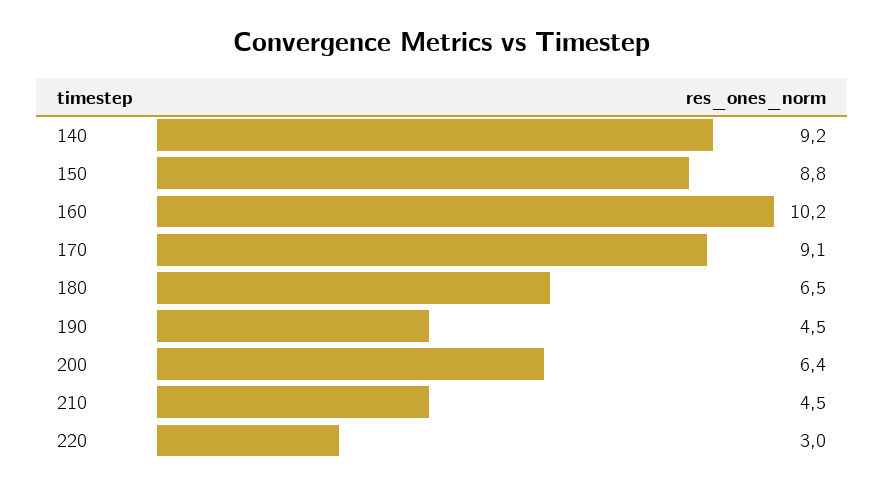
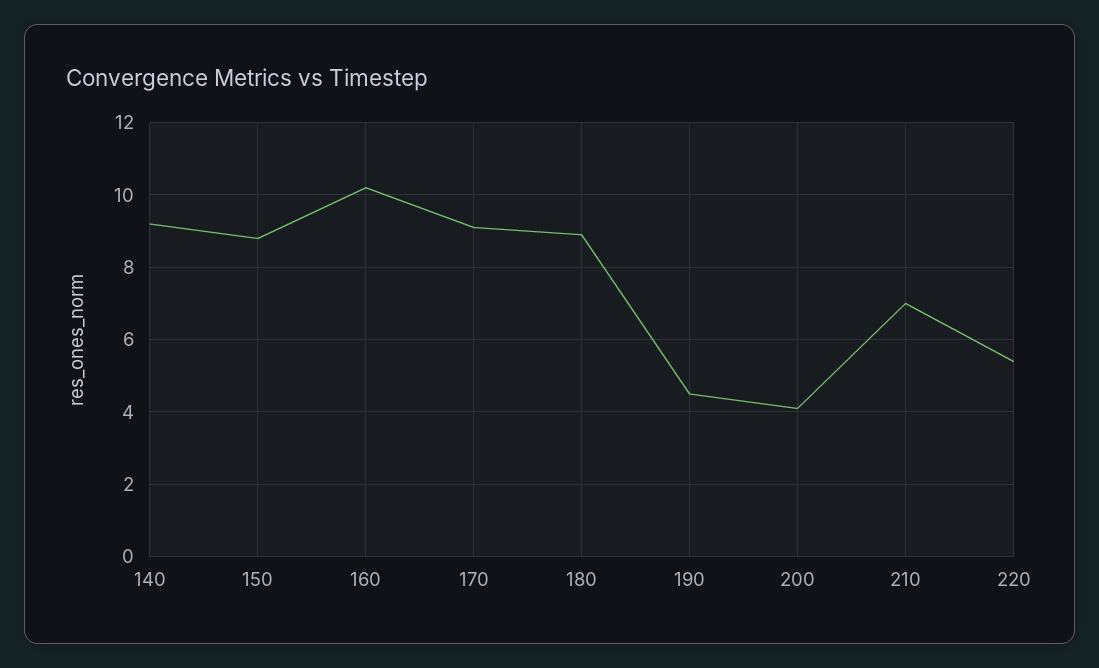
180: 6.5 -> 9
200: 6.4 -> 4
210: 4.5 -> 7
220: 3 -> 5.5

